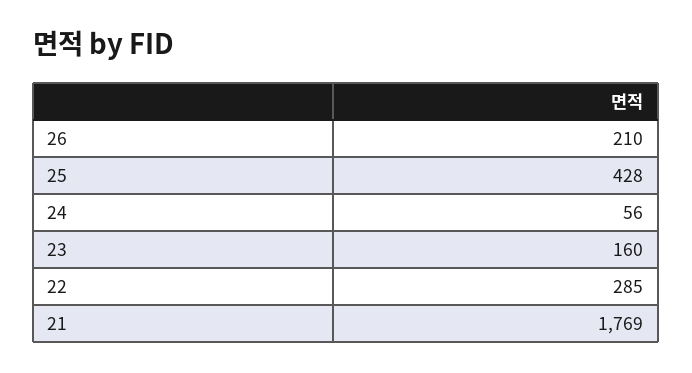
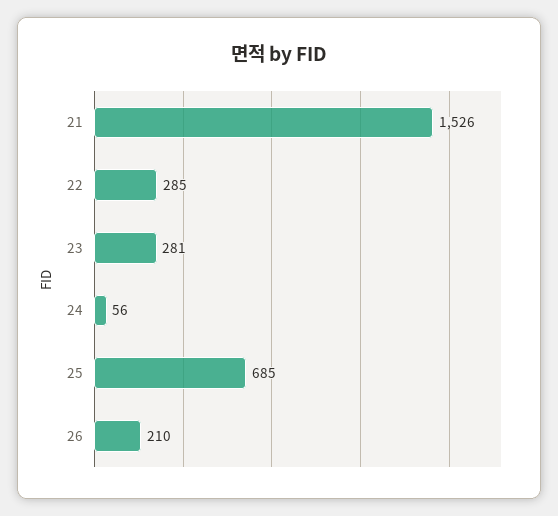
25: 428 -> 685
23: 160 -> 281
21: 1769 -> 1526

